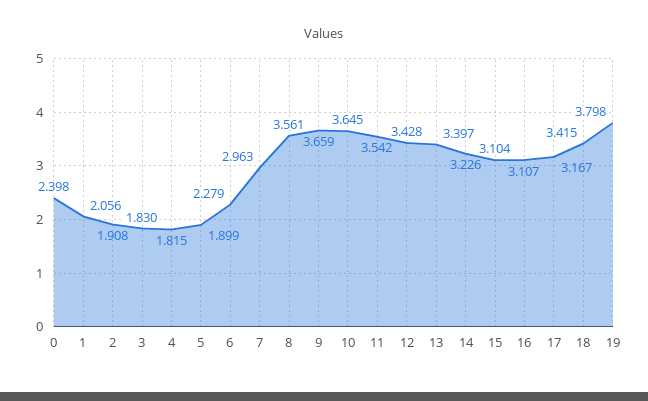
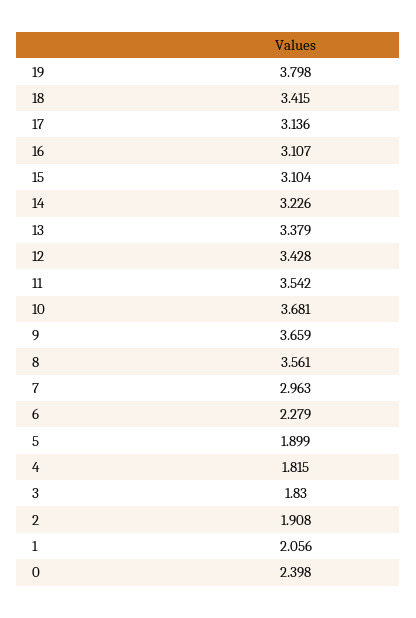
10: 3.645 -> 3.681
13: 3.397 -> 3.379
17: 3.167 -> 3.136

